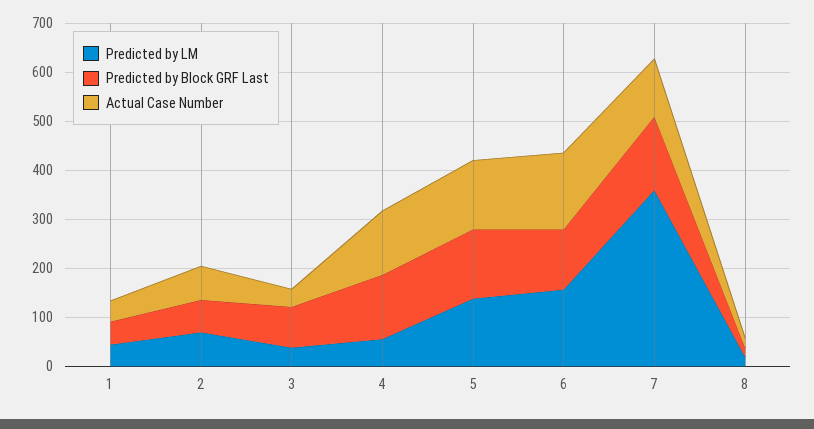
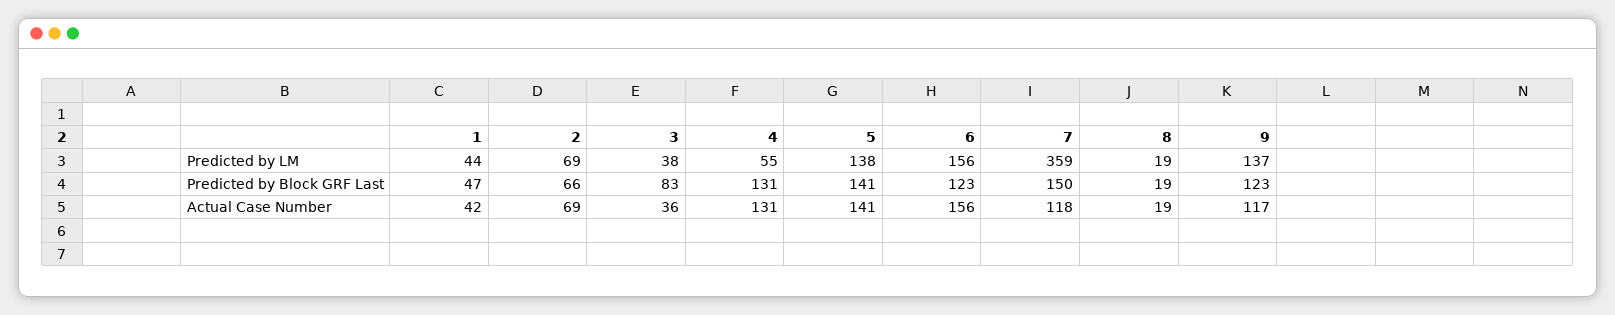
Predicted by LM, 9: none -> 137
Predicted by Block GRF Last, 9: none -> 123
Actual Case Number, 9: none -> 117

